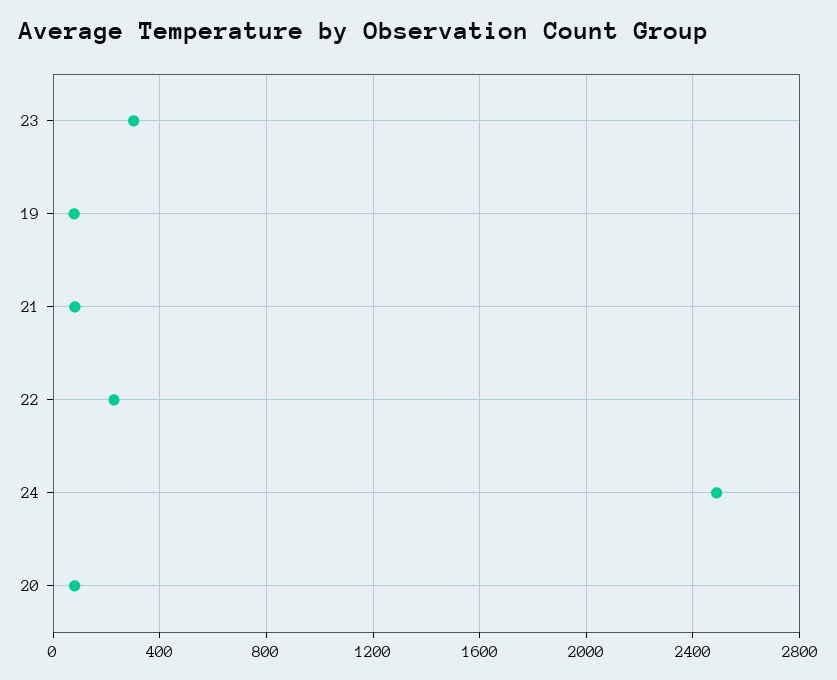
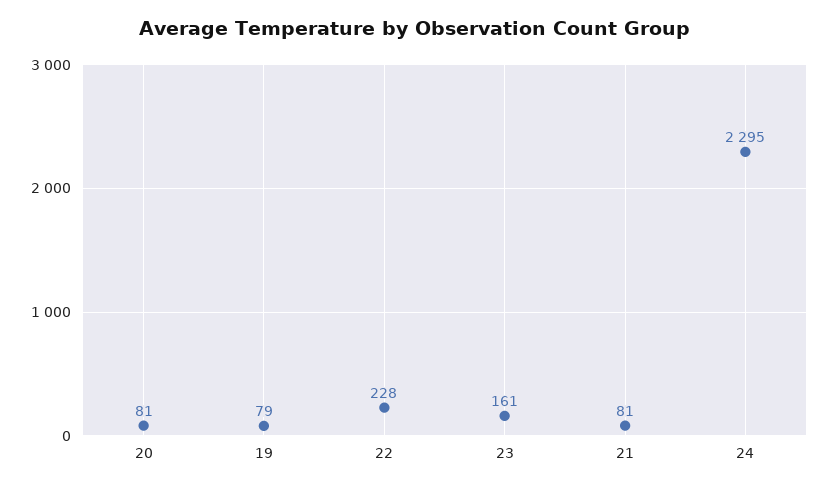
23: 300 -> 161
24: 2500 -> 2295

